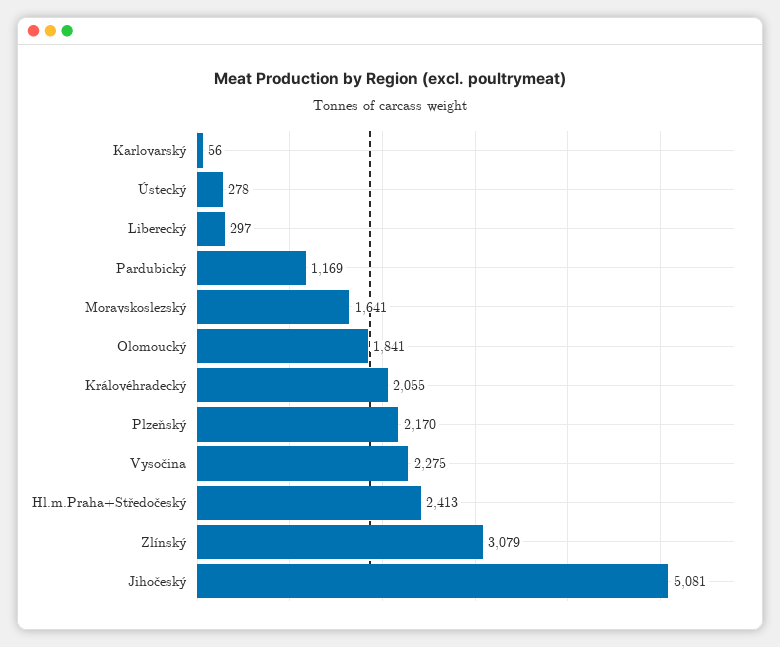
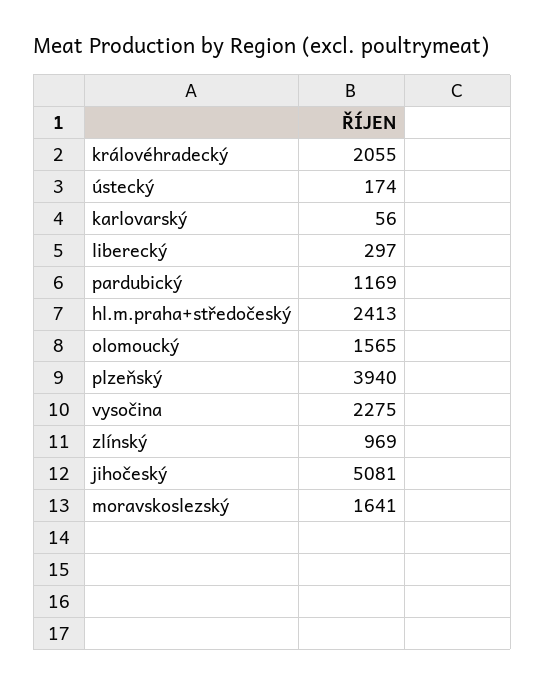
Ústecký: 278 -> 174
Olomoucký: 1841 -> 1565
Plzeňský: 2170 -> 3940
Zlínský: 3079 -> 969

